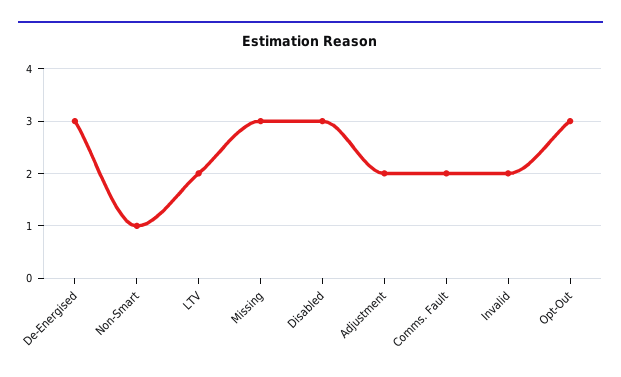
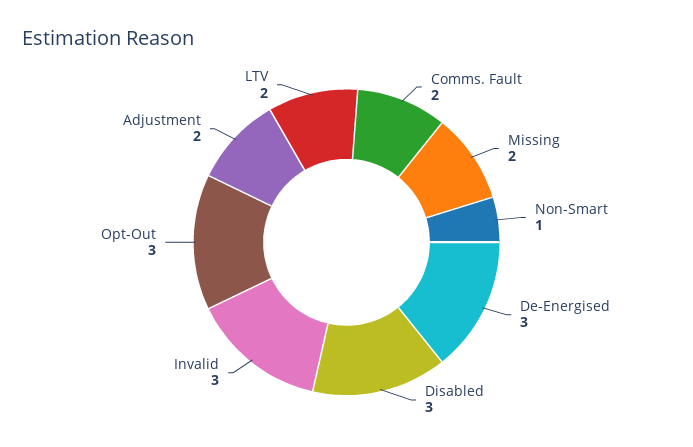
Missing: 3 -> 2
Invalid: 2 -> 3

